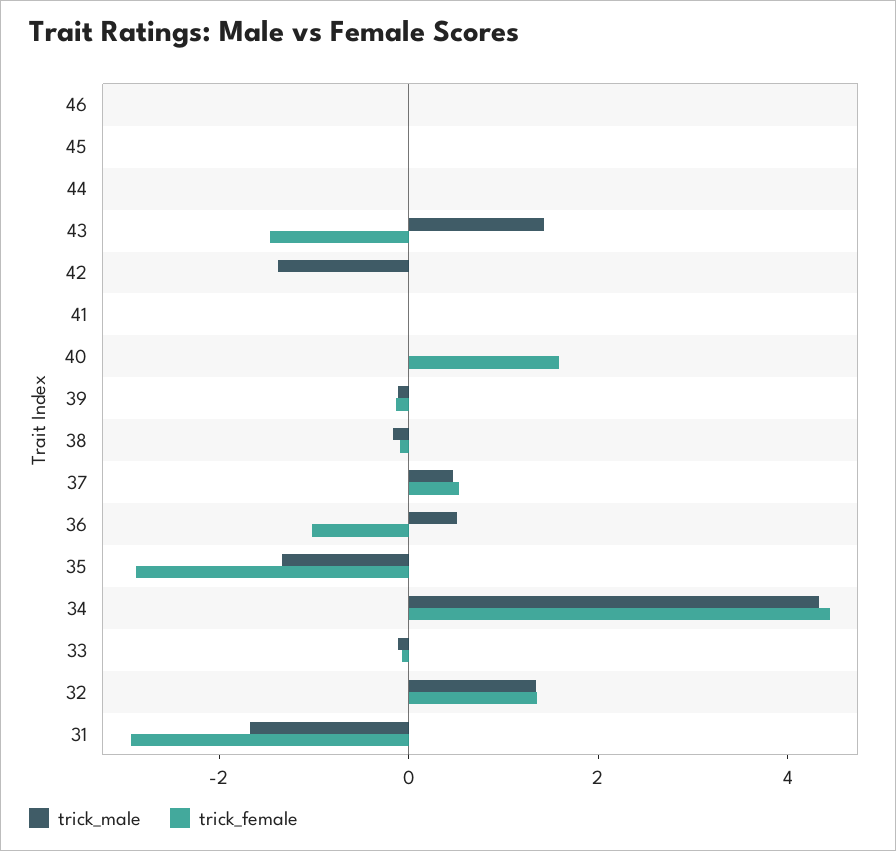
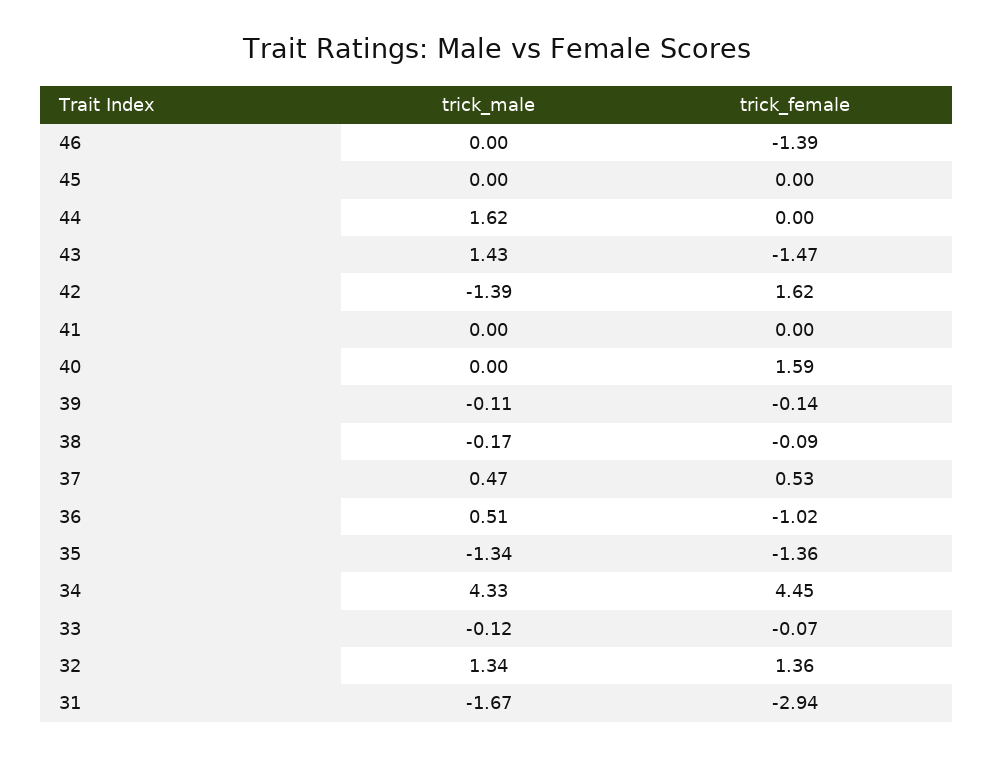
trick_female, 46: 0 -> -1.39
trick_male, 44: 0 -> 1.62
trick_female, 42: 0 -> 1.62
trick_female, 35: -3 -> -1.36

